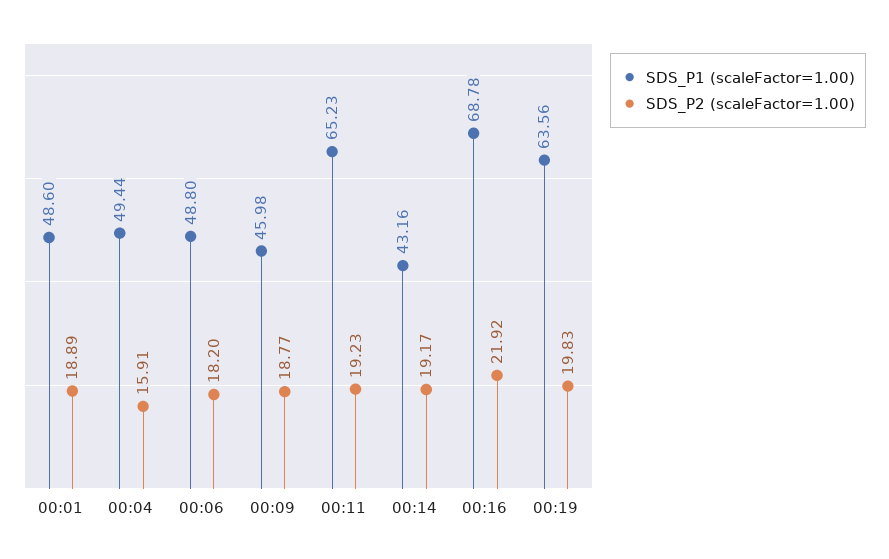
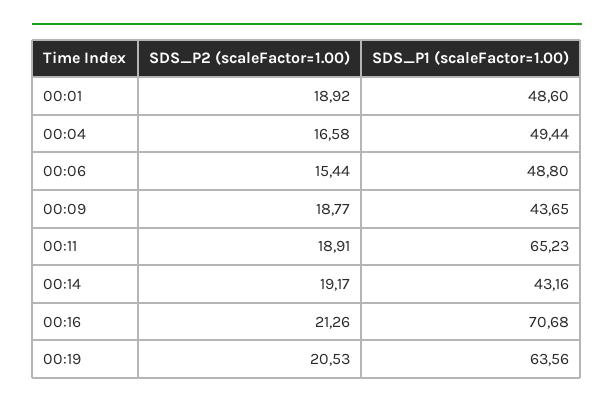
SDS_P2 (scaleFactor=1.00), 00:01: 18.89 -> 18.92
SDS_P2 (scaleFactor=1.00), 00:04: 15.91 -> 16.58
SDS_P2 (scaleFactor=1.00), 00:06: 18.2 -> 15.44
SDS_P1 (scaleFactor=1.00), 00:09: 45.98 -> 43.65
SDS_P2 (scaleFactor=1.00), 00:11: 19.23 -> 18.91
SDS_P1 (scaleFactor=1.00), 00:16: 68.78 -> 70.68
SDS_P2 (scaleFactor=1.00), 00:16: 21.92 -> 21.26
SDS_P2 (scaleFactor=1.00), 00:19: 19.83 -> 20.53

